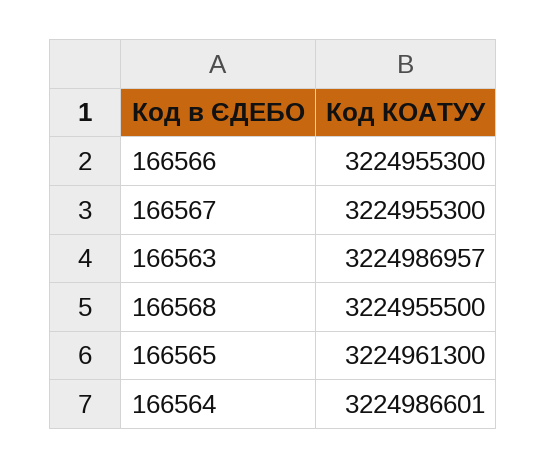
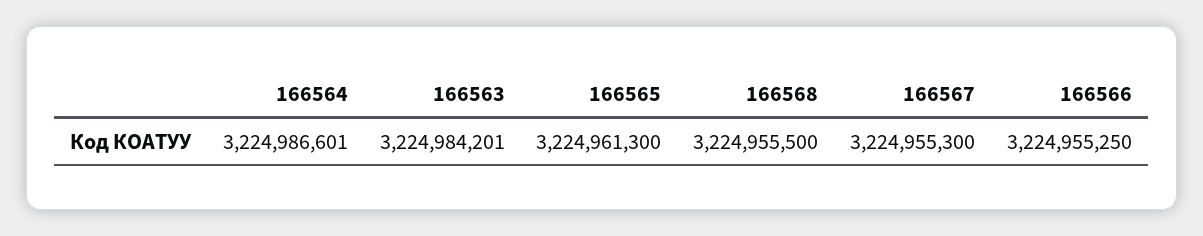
166566: 3224955300 -> 3224955250
166563: 3224986957 -> 3224984201

